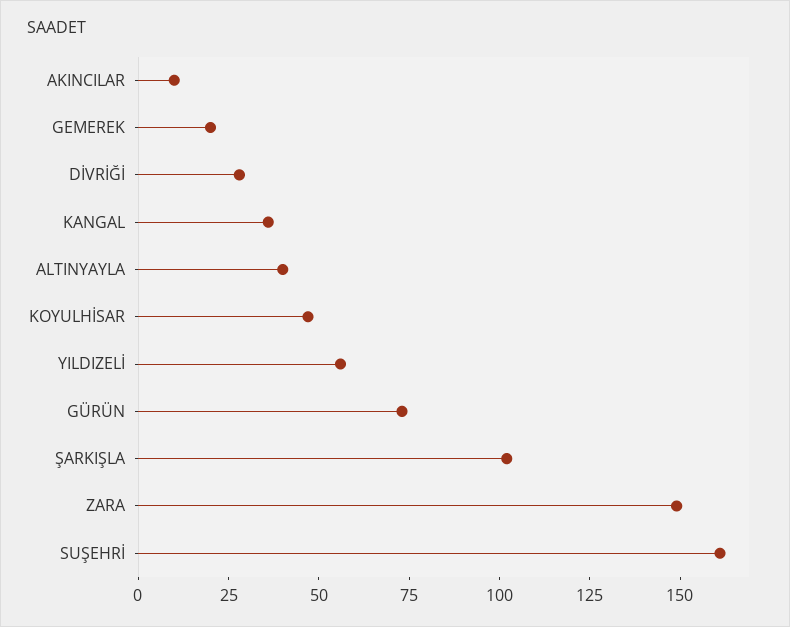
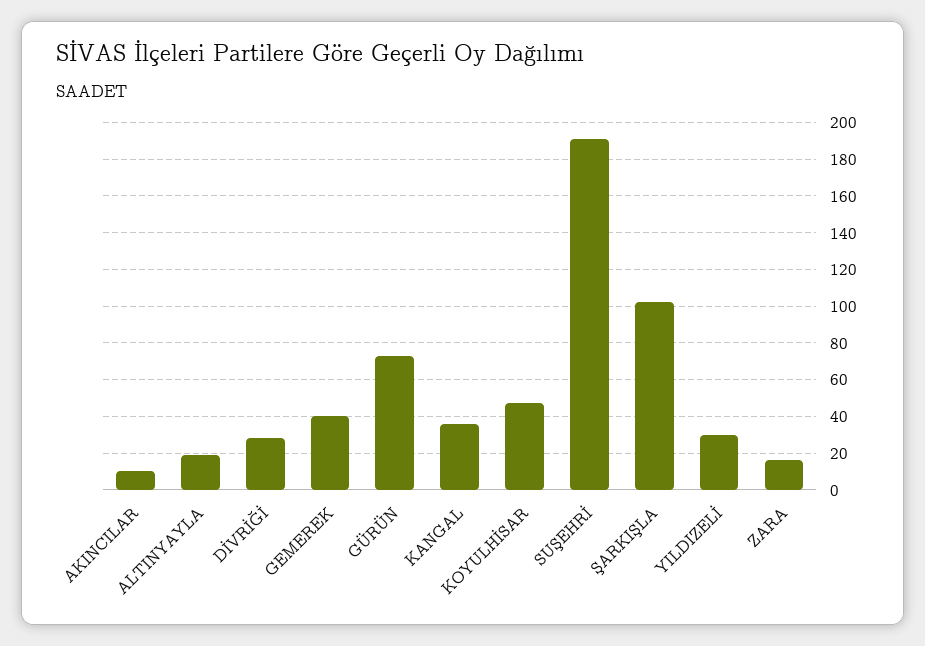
GEMEREK: 20 -> 40
ALTINYAYLA: 40 -> 20
YILDIZELİ: 55 -> 30
ZARA: 150 -> 15
SUŞEHRİ: 160 -> 190

